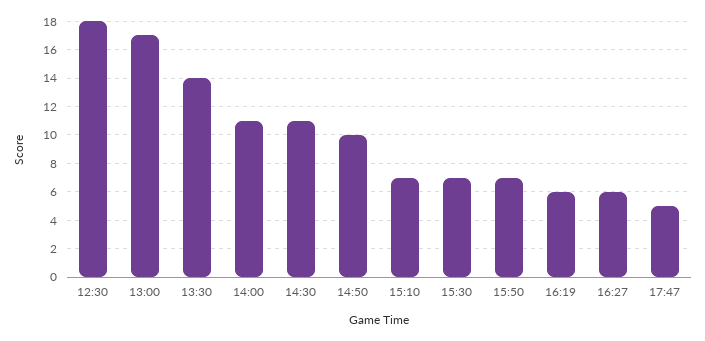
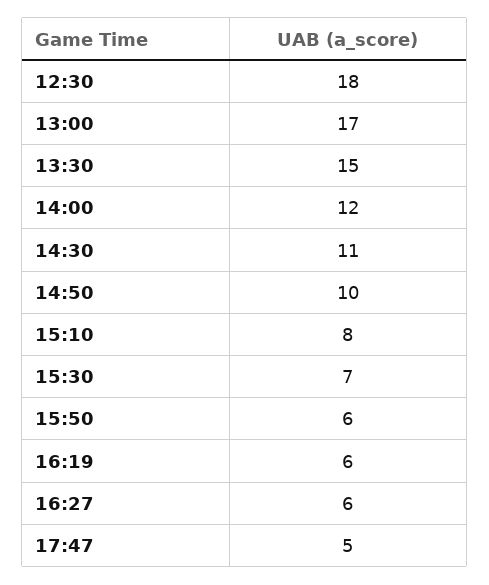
13:30: 14 -> 15
14:00: 11 -> 12
15:10: 7 -> 8
15:50: 7 -> 6

